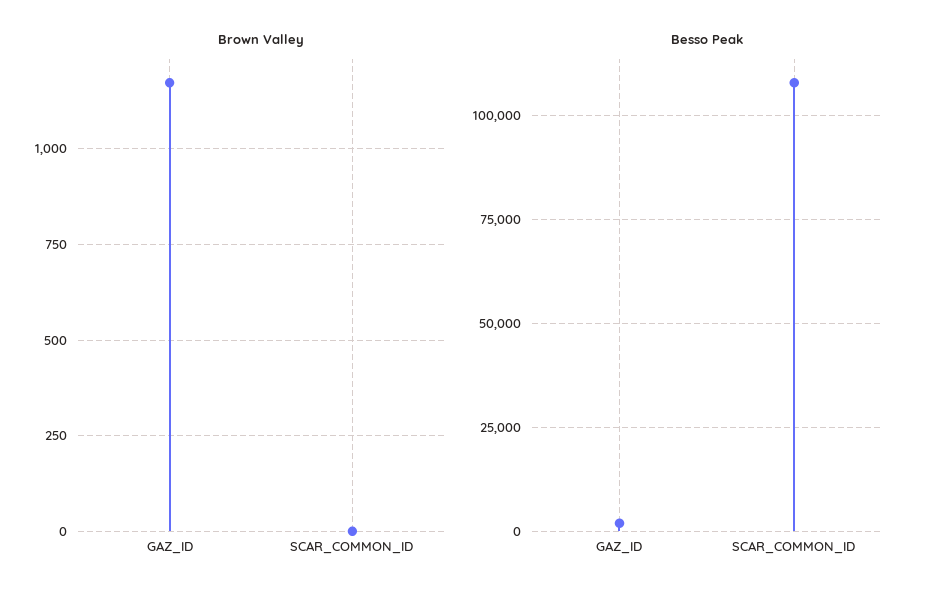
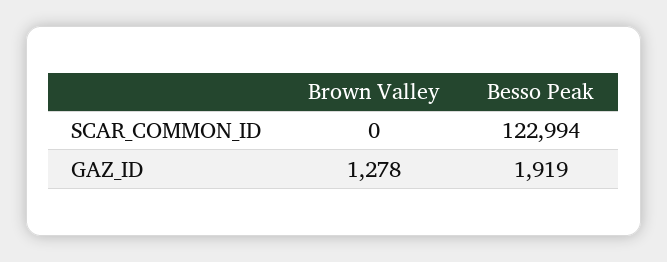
Brown Valley, GAZ_ID: 1175 -> 1278
Besso Peak, SCAR_COMMON_ID: 107500 -> 122994

